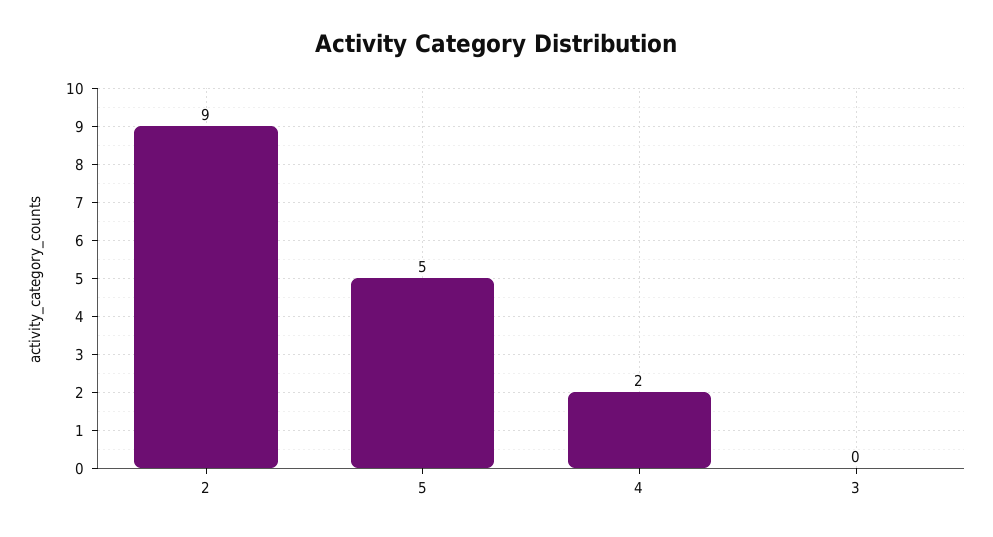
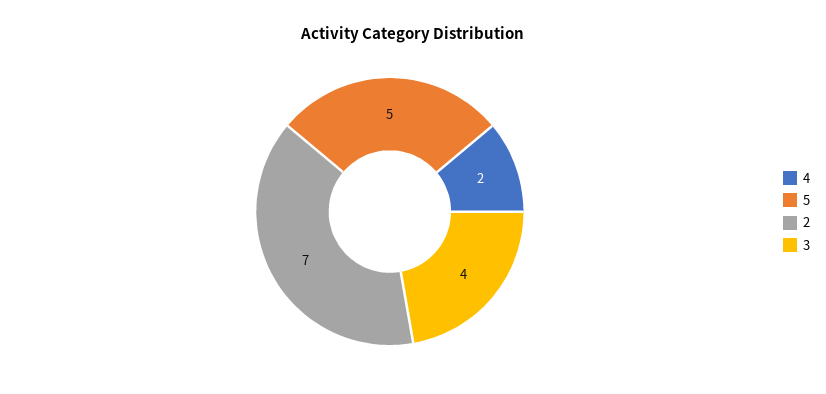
2: 9 -> 7
3: 0 -> 4

